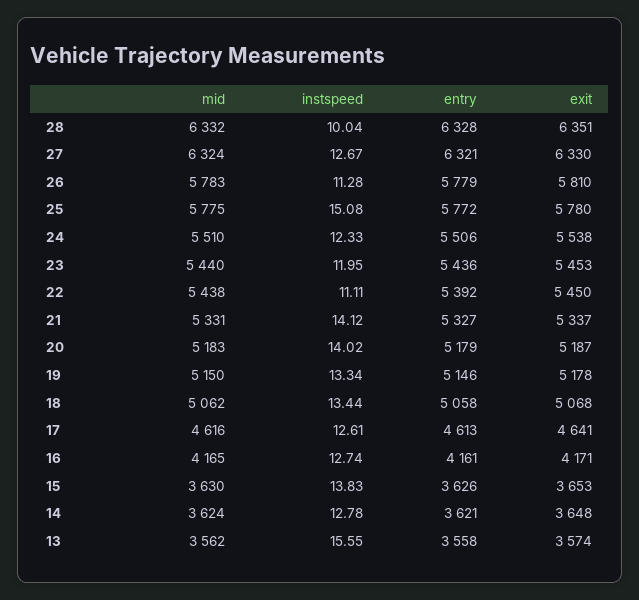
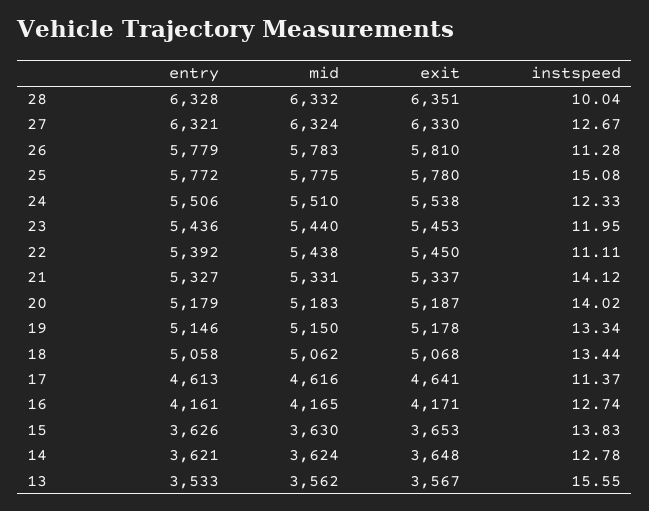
instspeed, 17: 12.61 -> 11.37
entry, 13: 3558 -> 3533
exit, 13: 3574 -> 3567

